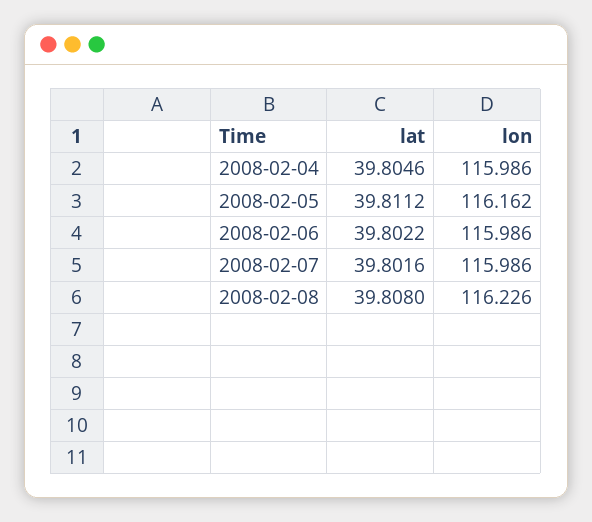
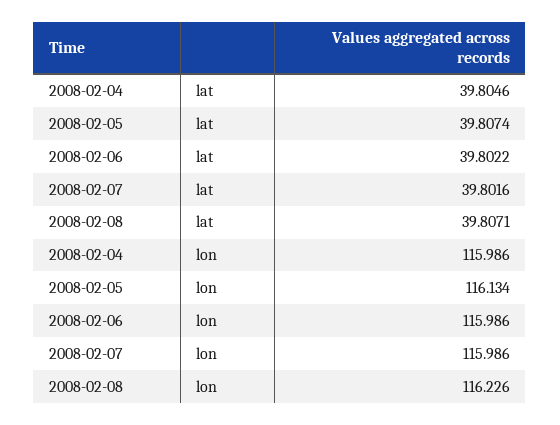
lat, 2008-02-05: 39.8112 -> 39.8074
lon, 2008-02-05: 116.162 -> 116.134
lat, 2008-02-08: 39.808 -> 39.8071

